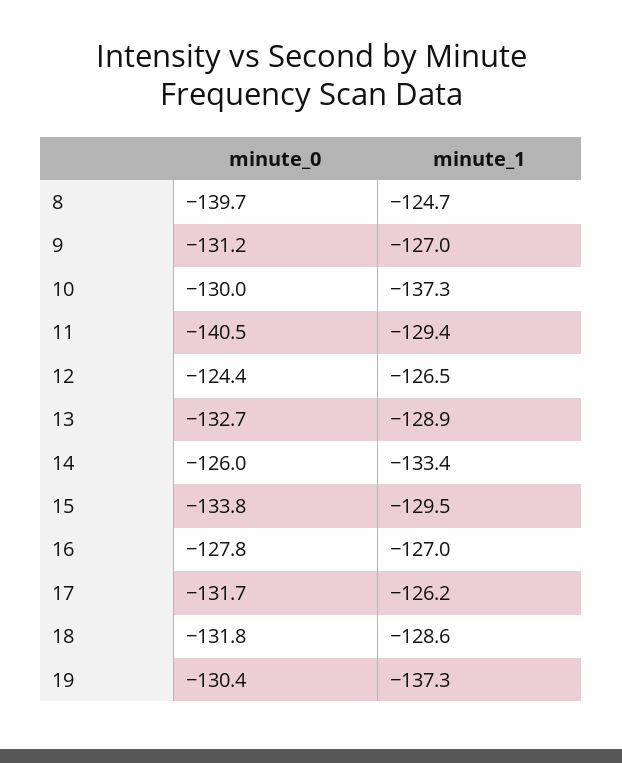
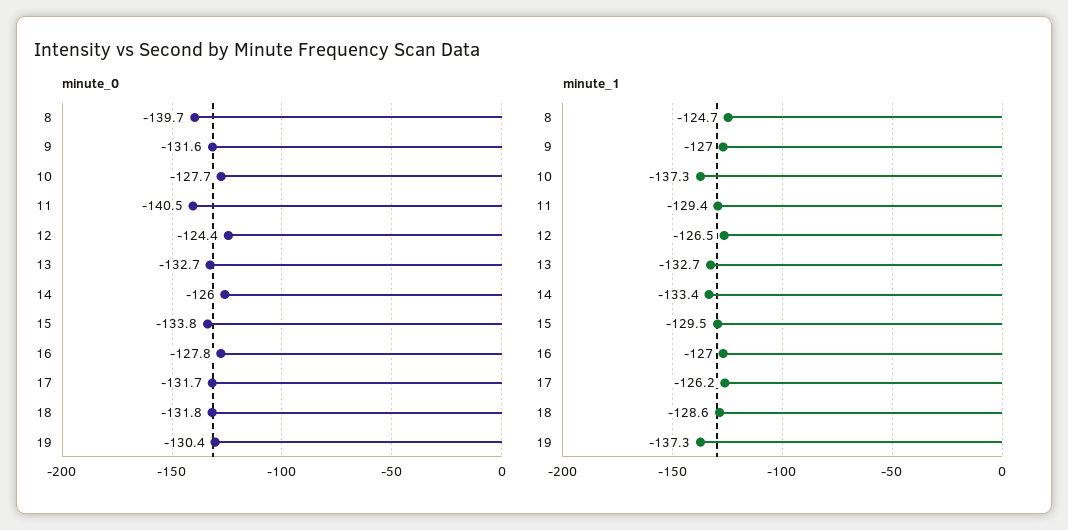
minute_0, 9: -131.2 -> -131.6
minute_0, 10: -130 -> -127.7
minute_1, 13: -128.9 -> -132.7

